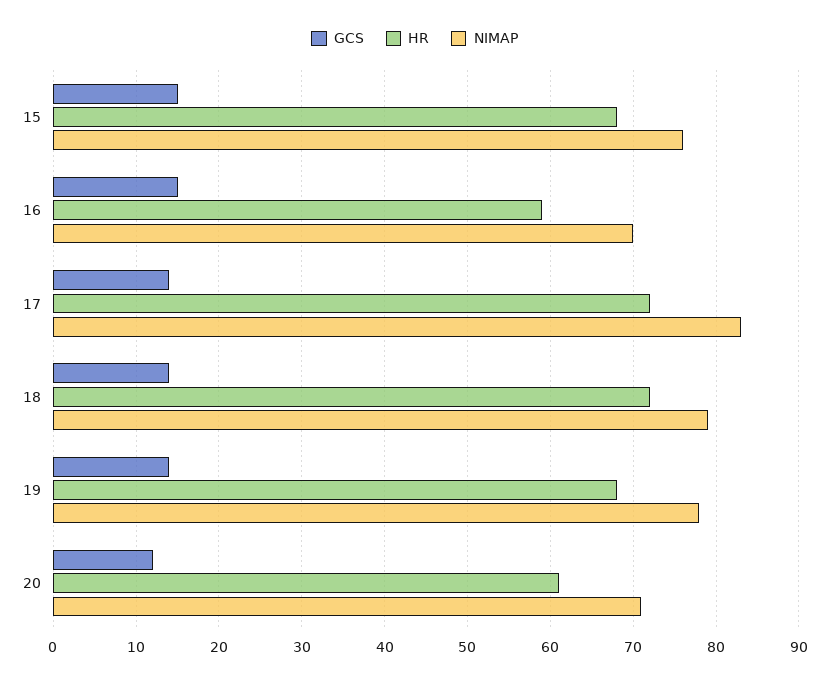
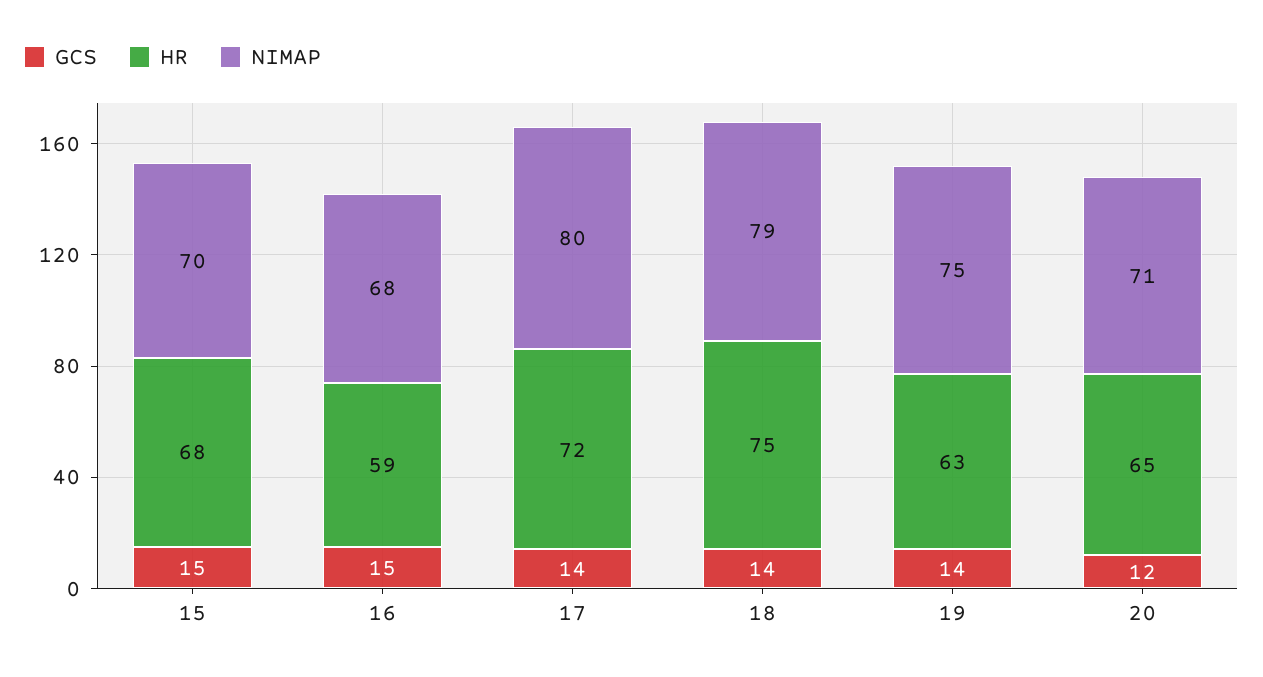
NIMAP, 15: 76 -> 70
NIMAP, 16: 70 -> 68
NIMAP, 17: 83 -> 80
HR, 18: 72 -> 75
HR, 19: 68 -> 63
NIMAP, 19: 78 -> 75
HR, 20: 61 -> 65

